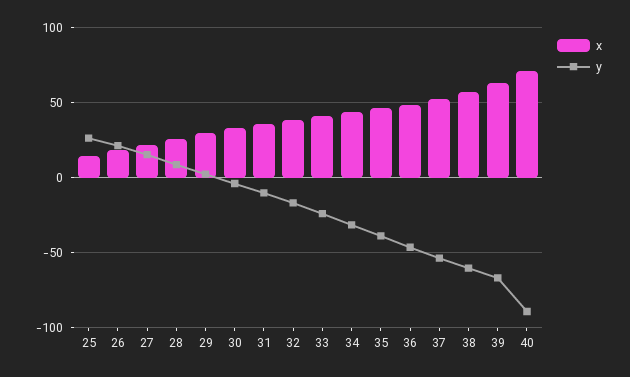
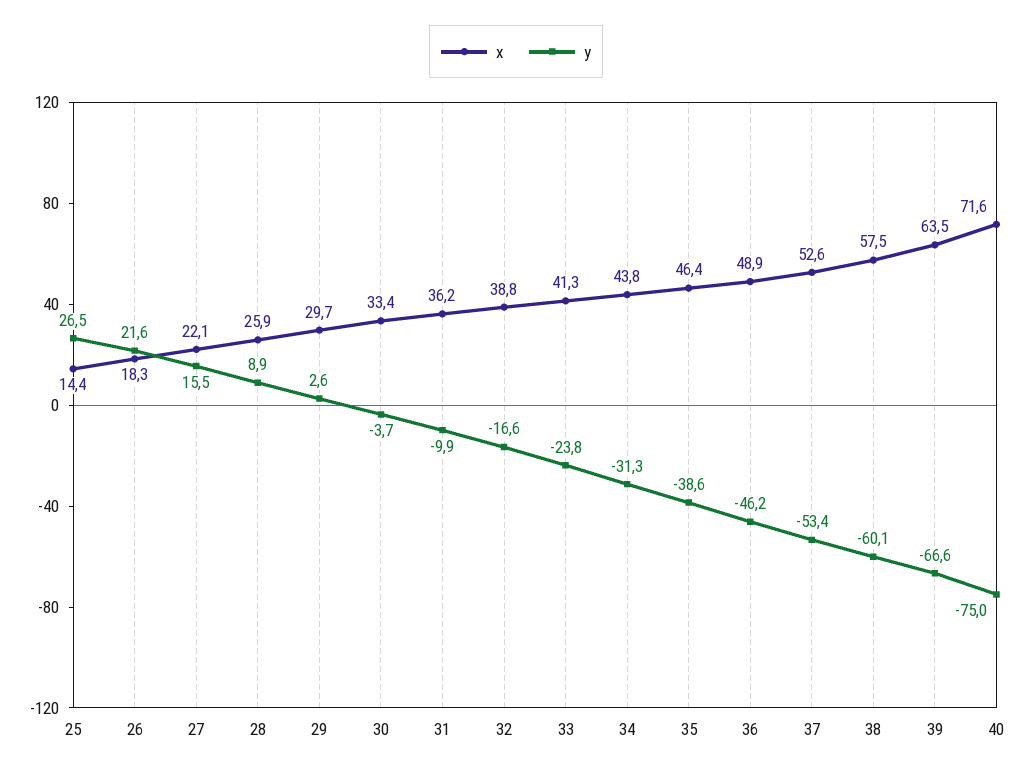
y, 40: -90 -> -75

